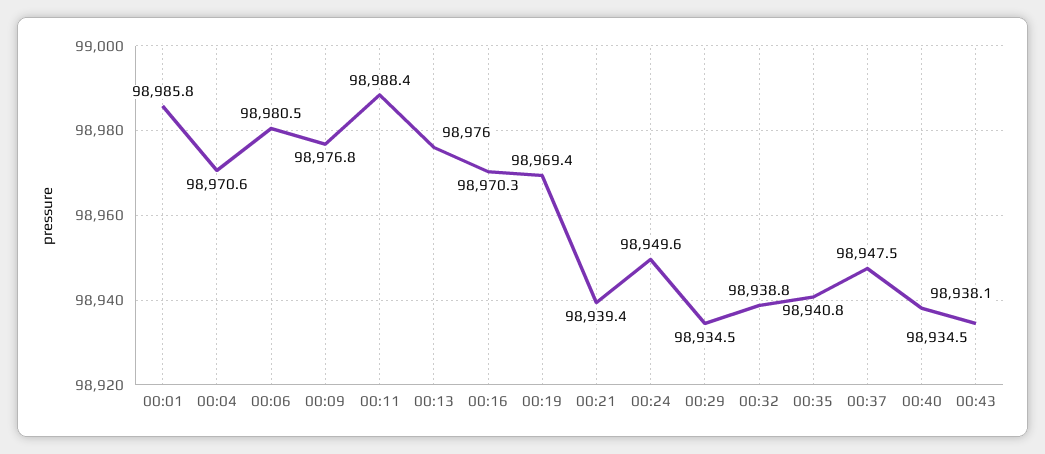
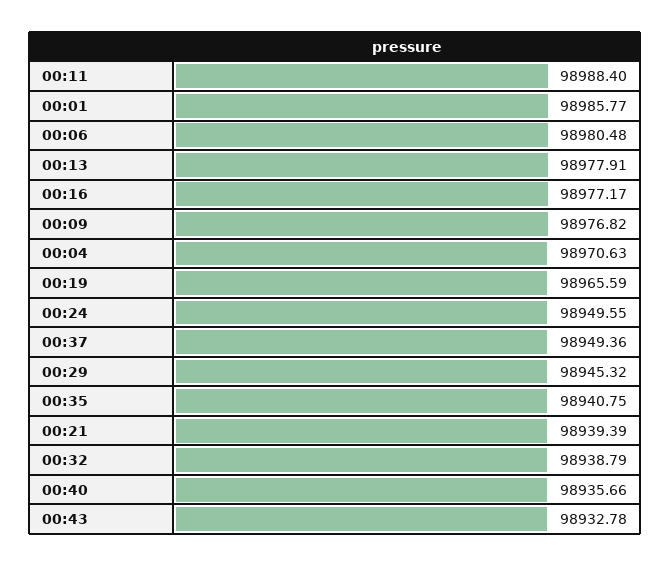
00:13: 98976 -> 98977.91
00:16: 98970.3 -> 98977.17
00:19: 98969.4 -> 98965.59
00:29: 98934.5 -> 98945.32
00:37: 98947.5 -> 98949.36
00:40: 98938.1 -> 98935.66
00:43: 98934.5 -> 98932.78

